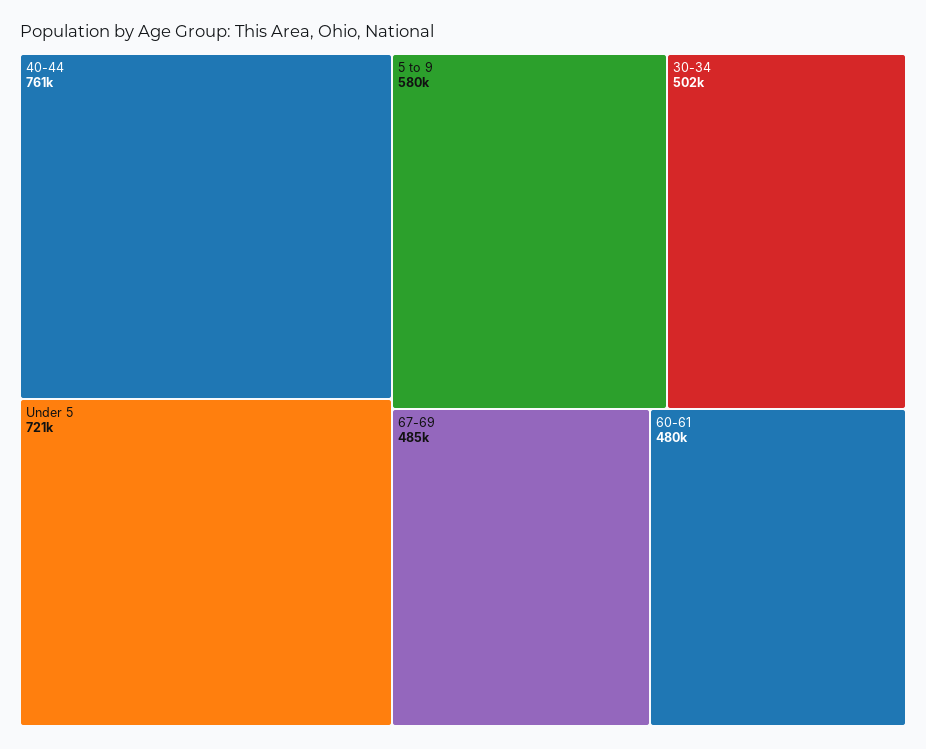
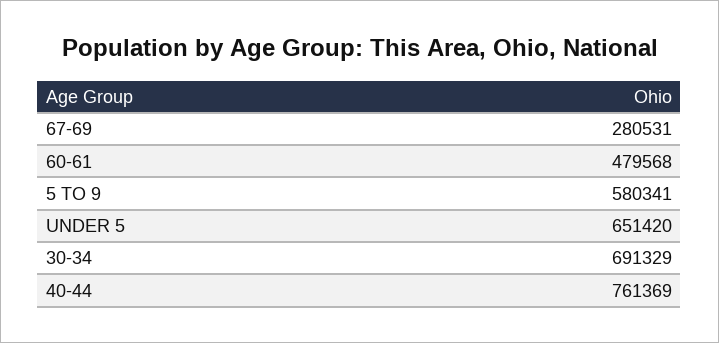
Under 5: 721000 -> 651420
30-34: 502000 -> 691329
67-69: 485000 -> 280531

